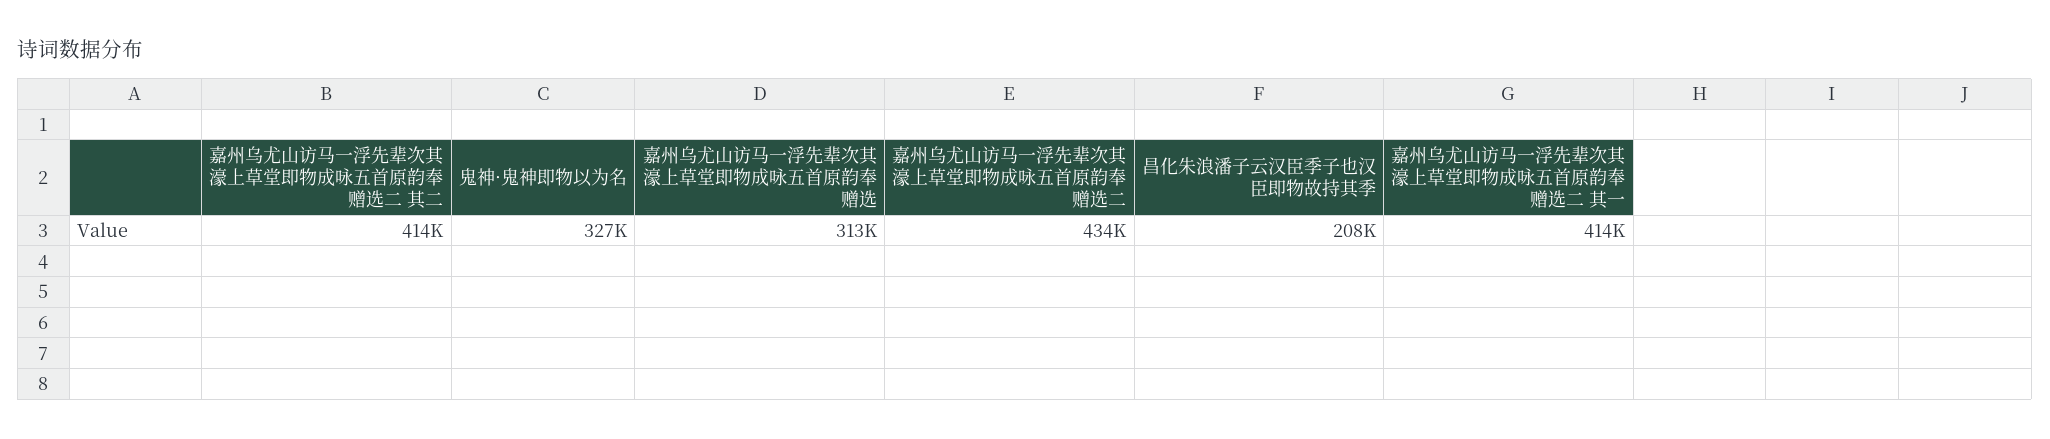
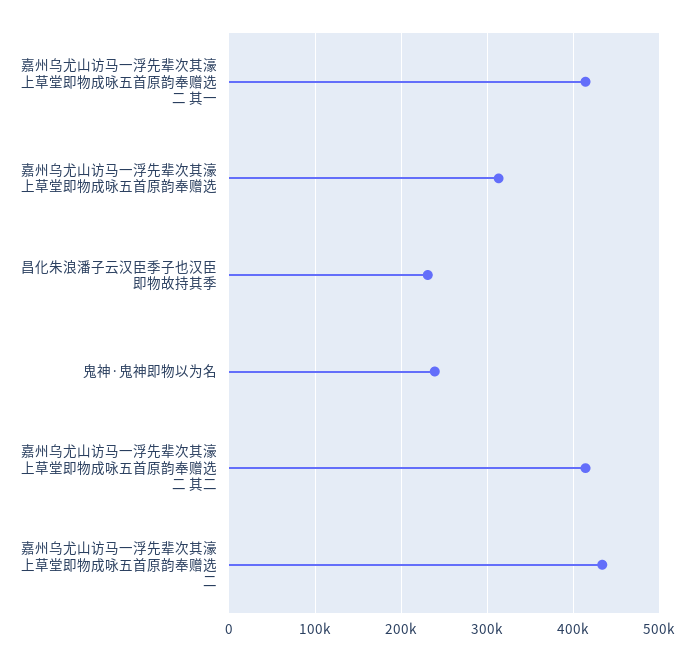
鬼神·鬼神即物以为名: 327000 -> 240000
昌化朱浪潘子云汉臣季子也汉臣即物故持其季: 208000 -> 230000

